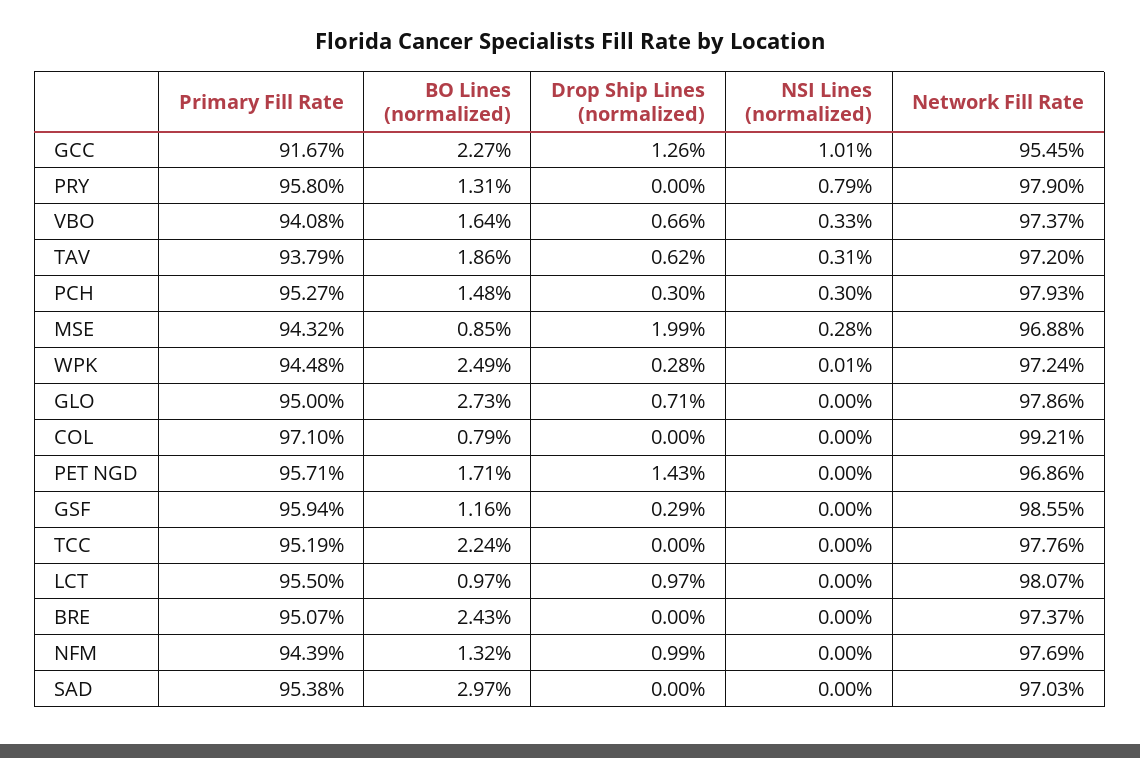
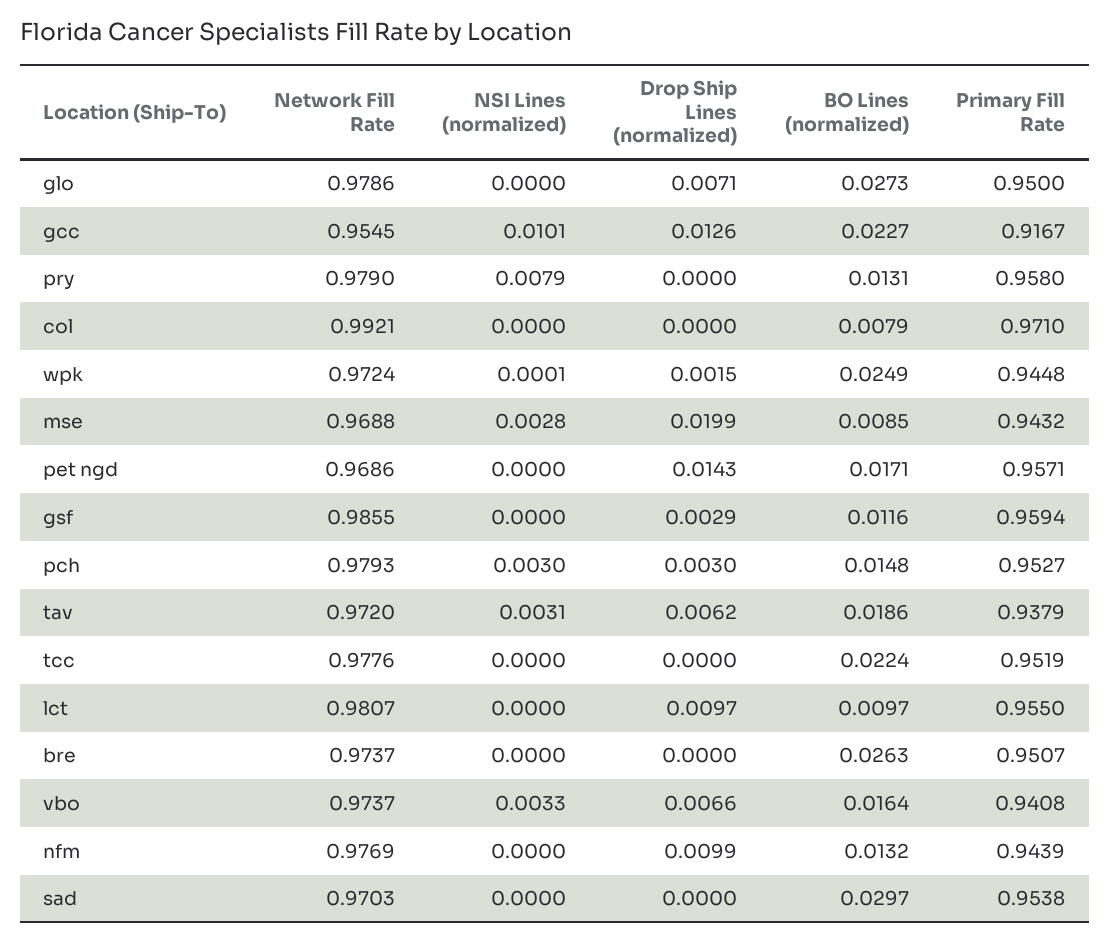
Drop Ship Lines (normalized), WPK: 0.0028 -> 0.0015
BO Lines (normalized), BRE: 0.0243 -> 0.0263

